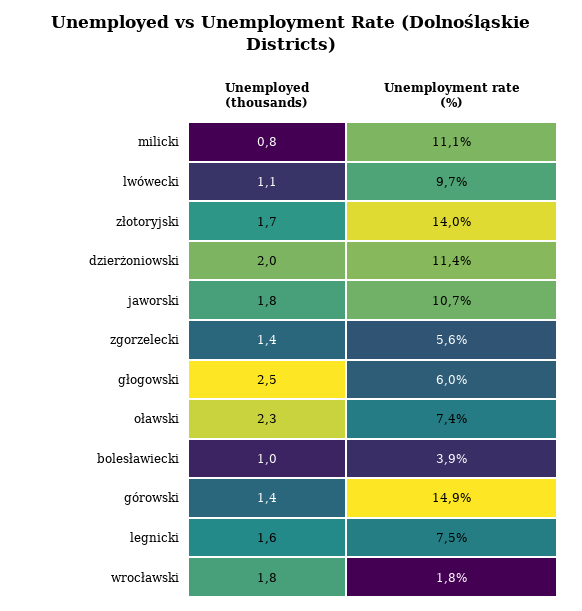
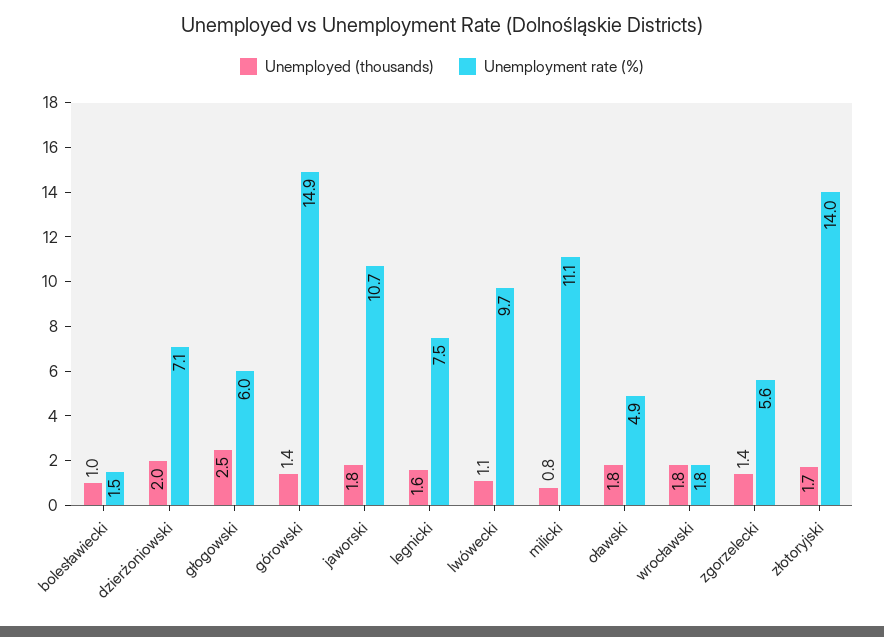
Unemployment rate (%), dzierżoniowski: 11.4 -> 7.1
Unemployed (thousands), oławski: 2.3 -> 1.8
Unemployment rate (%), oławski: 7.4 -> 4.9
Unemployment rate (%), bolesławiecki: 3.9 -> 1.5

